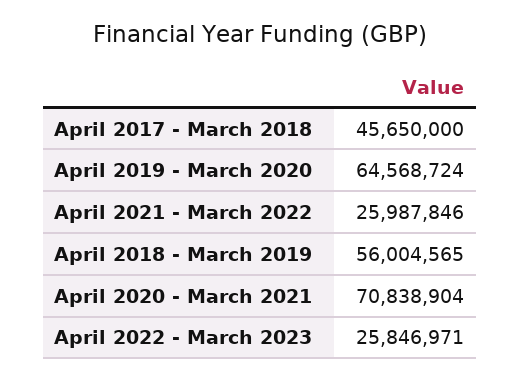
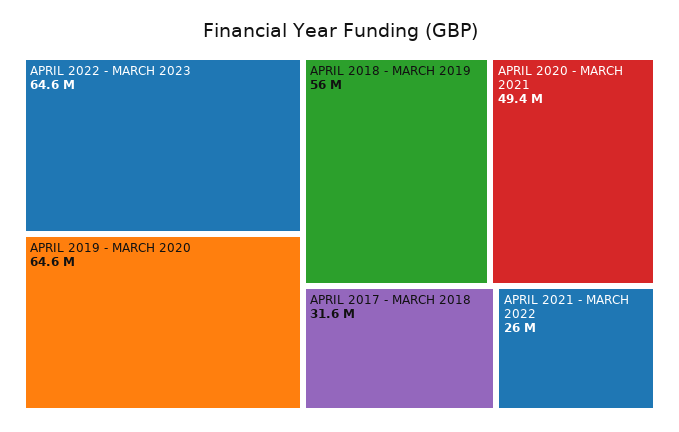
April 2017 - March 2018: 45650000 -> 31600000
April 2020 - March 2021: 70838904 -> 49400000
April 2022 - March 2023: 25846971 -> 64600000

